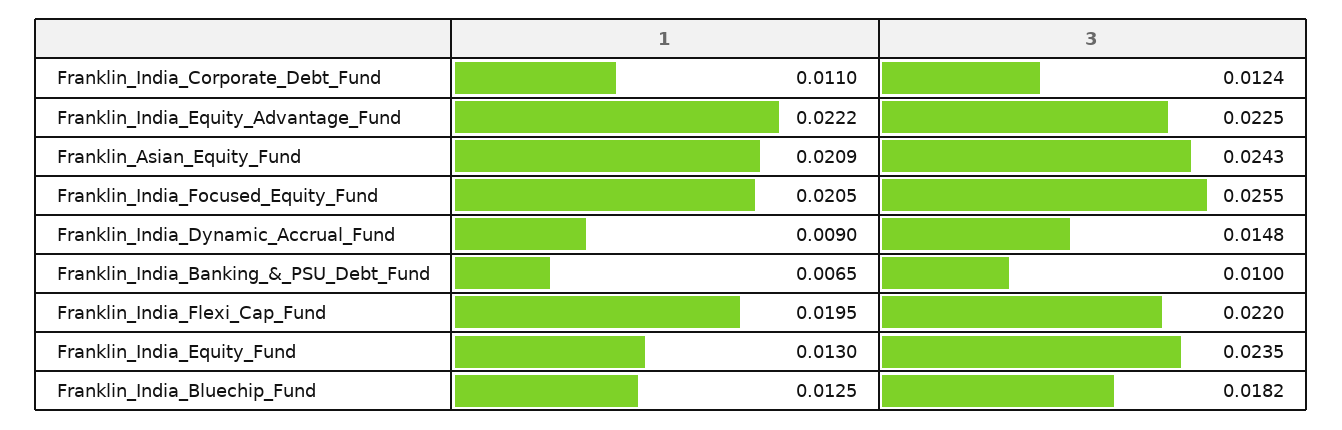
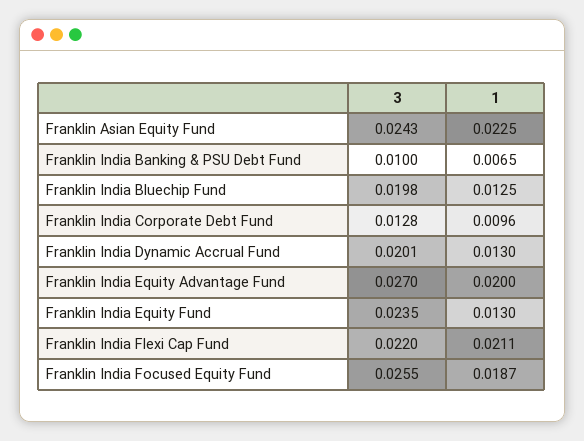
1, Franklin_India_Corporate_Debt_Fund: 0.011 -> 0.0096
3, Franklin_India_Corporate_Debt_Fund: 0.0124 -> 0.0128
1, Franklin_India_Equity_Advantage_Fund: 0.0222 -> 0.02
3, Franklin_India_Equity_Advantage_Fund: 0.0225 -> 0.027
1, Franklin_Asian_Equity_Fund: 0.0209 -> 0.0225
1, Franklin_India_Focused_Equity_Fund: 0.0205 -> 0.0187
1, Franklin_India_Dynamic_Accrual_Fund: 0.009 -> 0.013
3, Franklin_India_Dynamic_Accrual_Fund: 0.0148 -> 0.0201
1, Franklin_India_Flexi_Cap_Fund: 0.0195 -> 0.0211
3, Franklin_India_Bluechip_Fund: 0.0182 -> 0.0198

